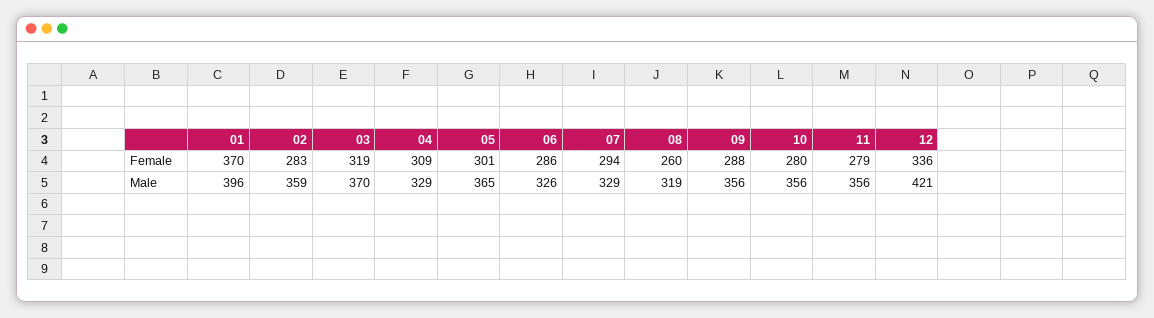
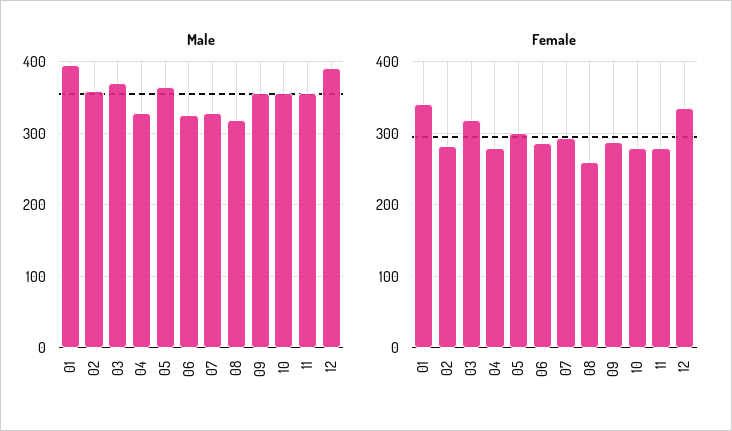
Female, 01: 370 -> 340
Female, 04: 309 -> 280
Male, 12: 421 -> 390

